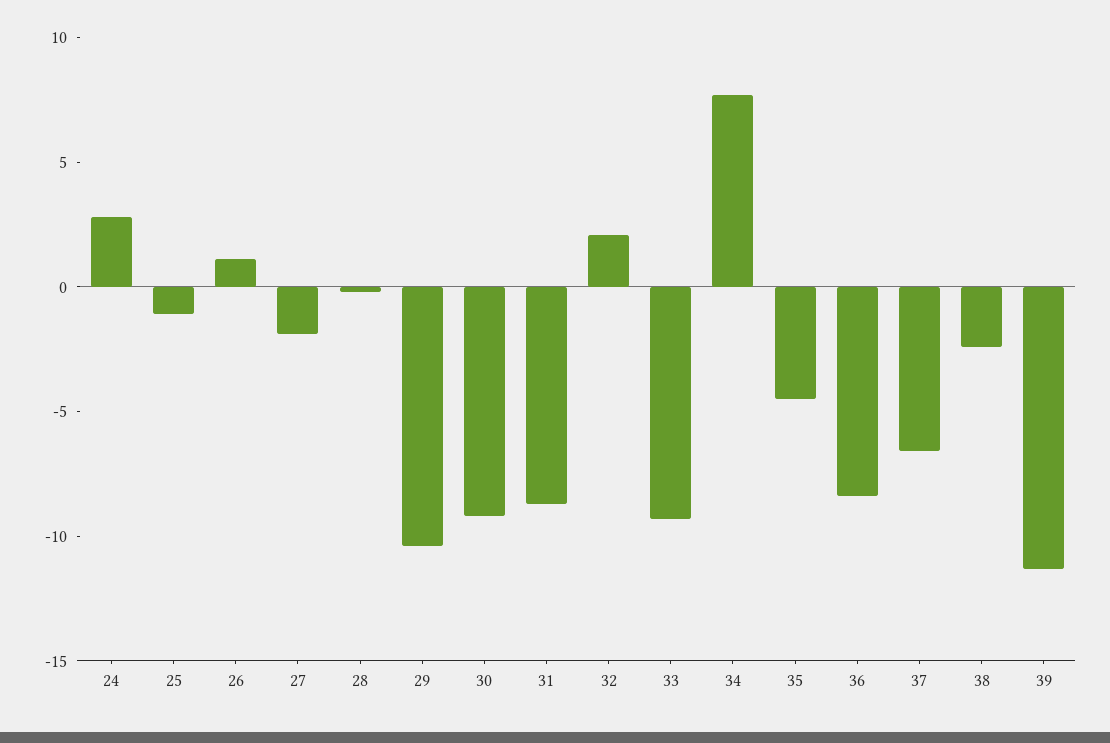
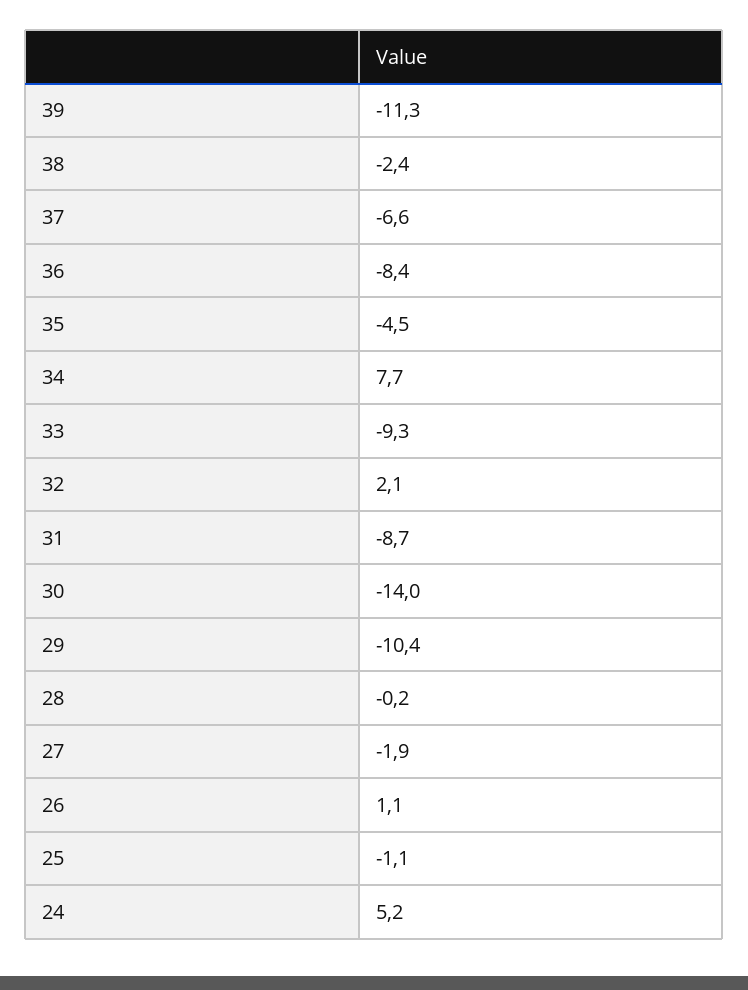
24: 3 -> 5.2
30: -9 -> -14

